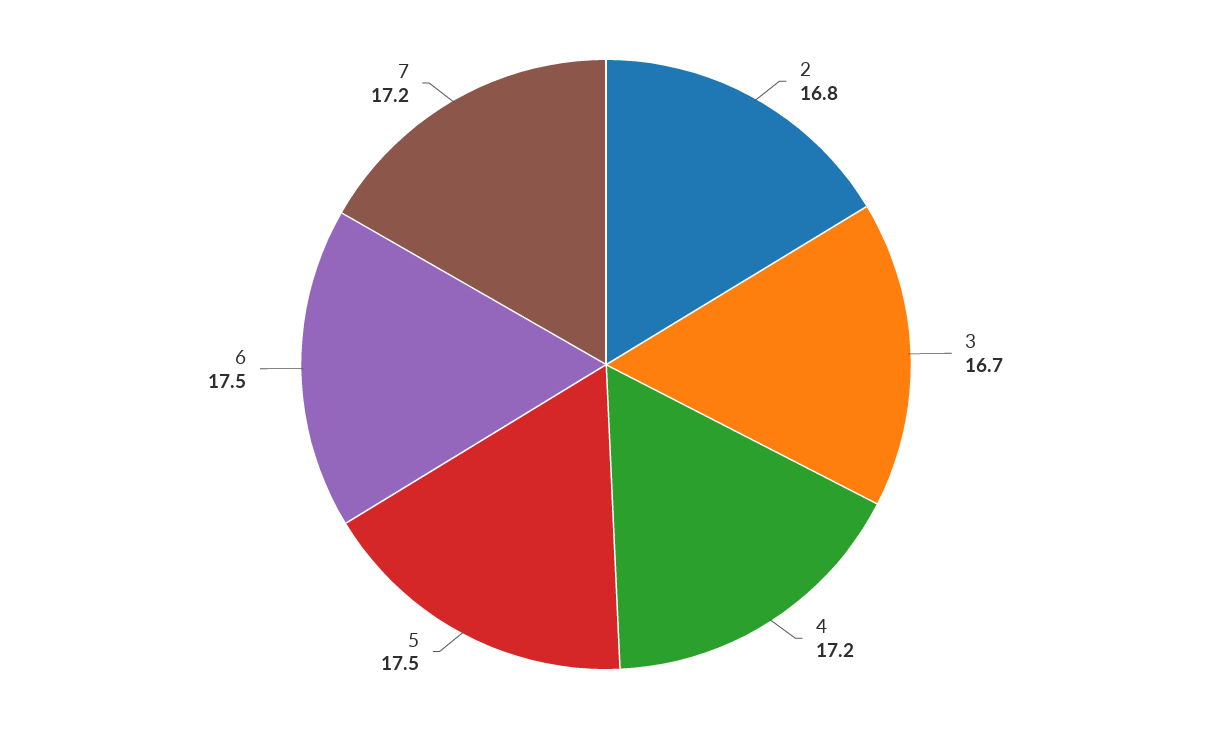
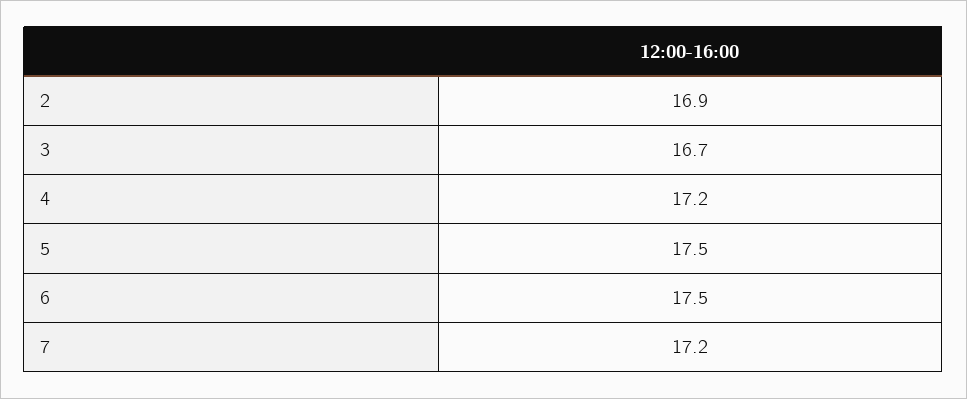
2: 16.8 -> 16.9

